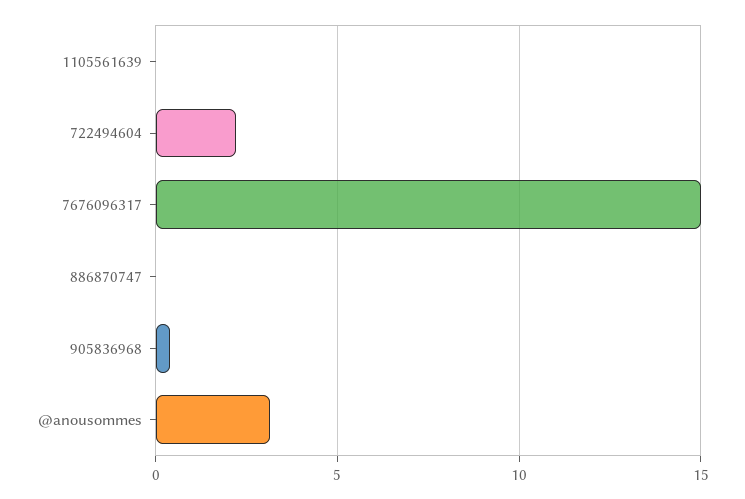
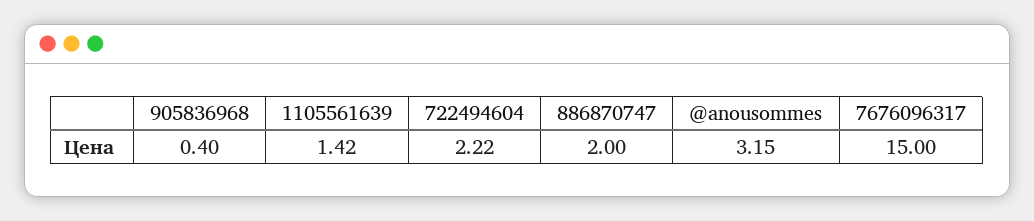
1105561639: 0 -> 1.42
886870747: 0 -> 2

